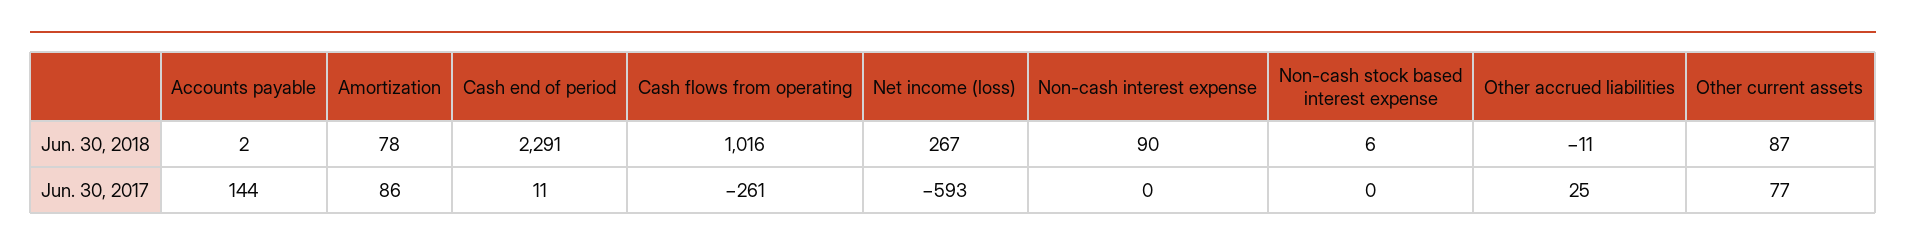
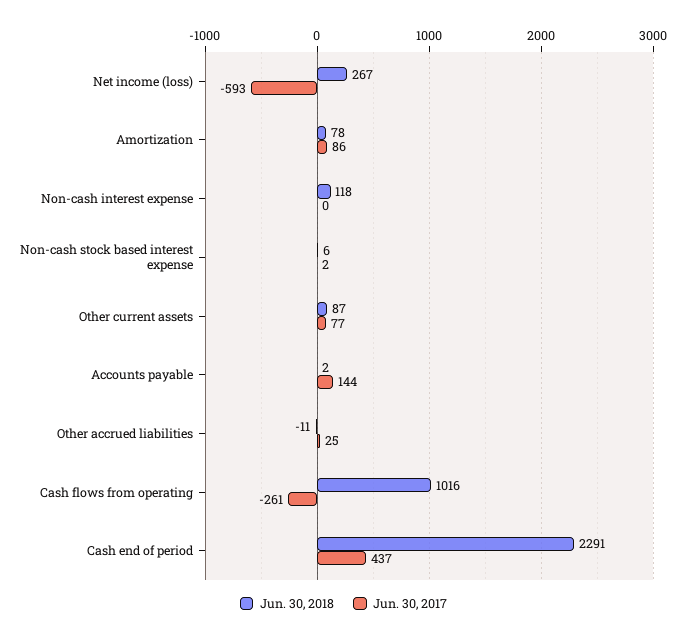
Jun. 30, 2018, Non-cash interest expense: 90 -> 118
Jun. 30, 2017, Cash end of period: 11 -> 437
Jun. 30, 2017, Non-cash stock based interest expense: 0 -> 2

